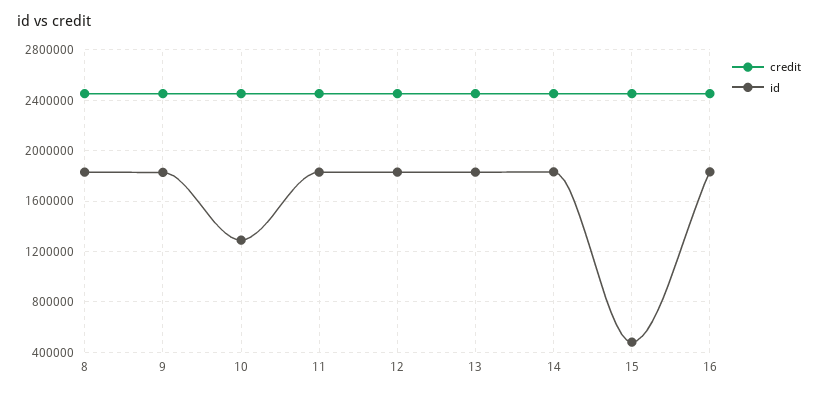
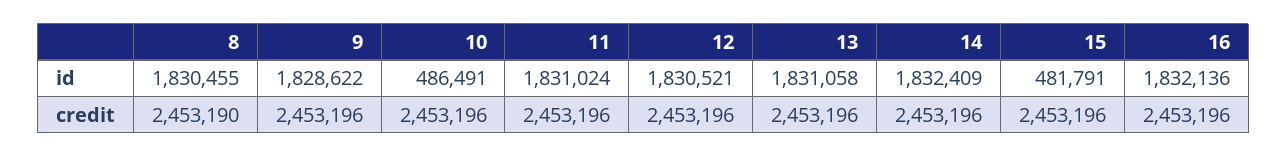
id, 10: 1300000 -> 486491

